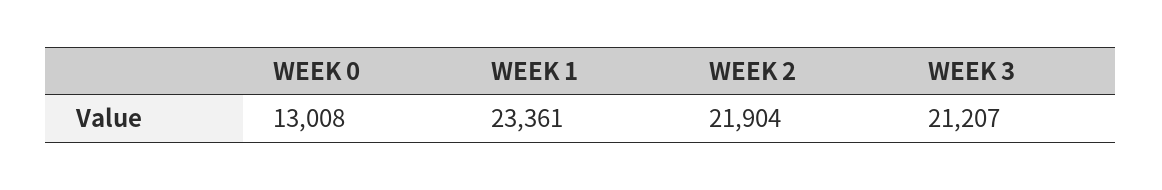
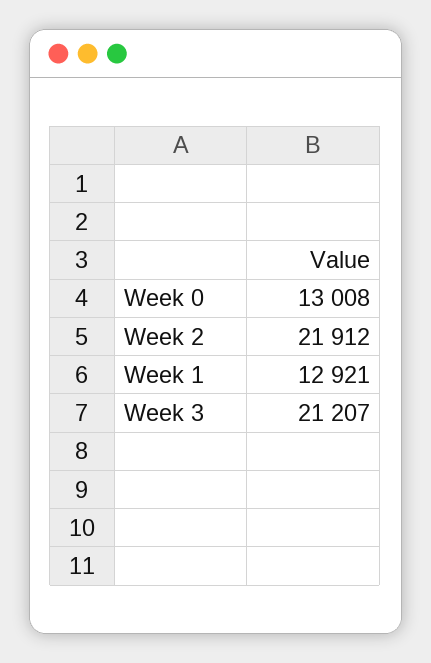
WEEK 1: 23361 -> 12921
WEEK 2: 21904 -> 21912

